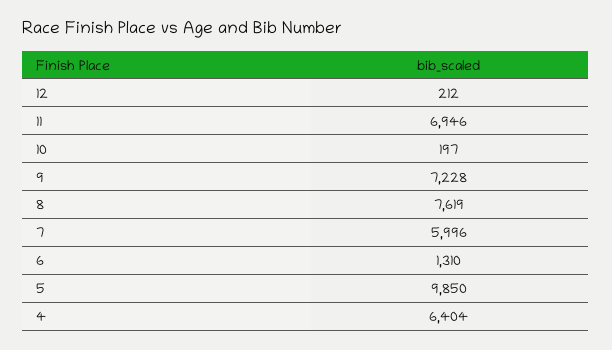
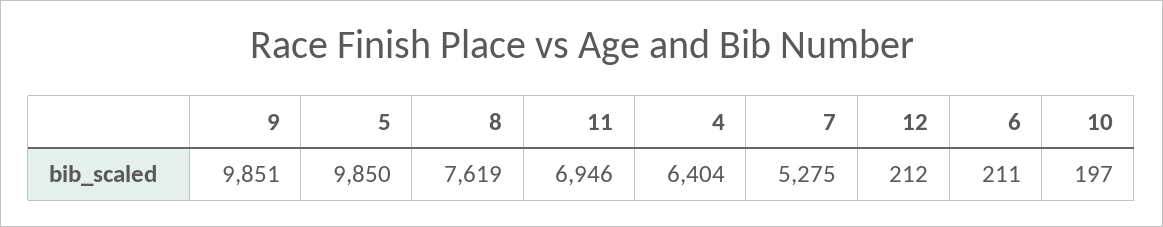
9: 7228 -> 9851
7: 5996 -> 5275
6: 1310 -> 211

